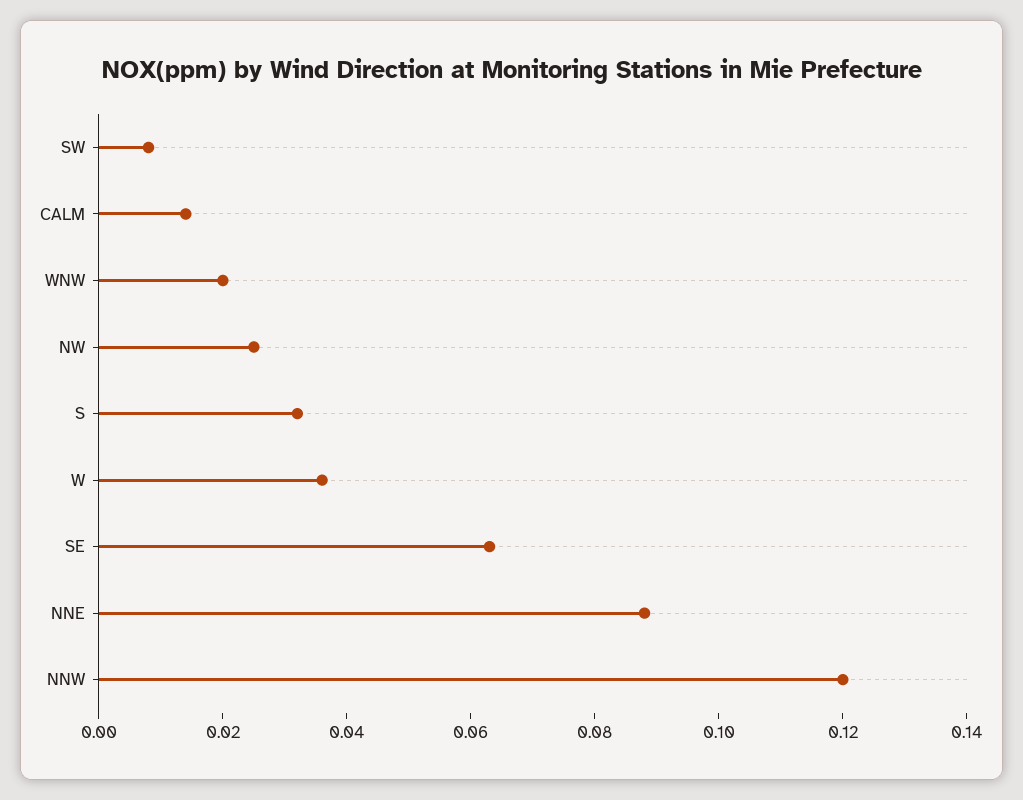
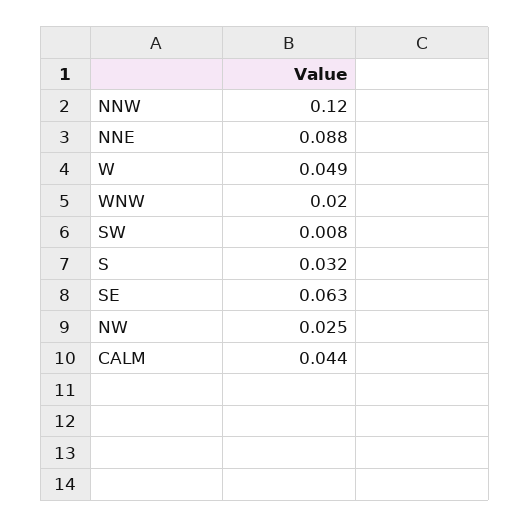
CALM: 0.015 -> 0.044
W: 0.035 -> 0.049

